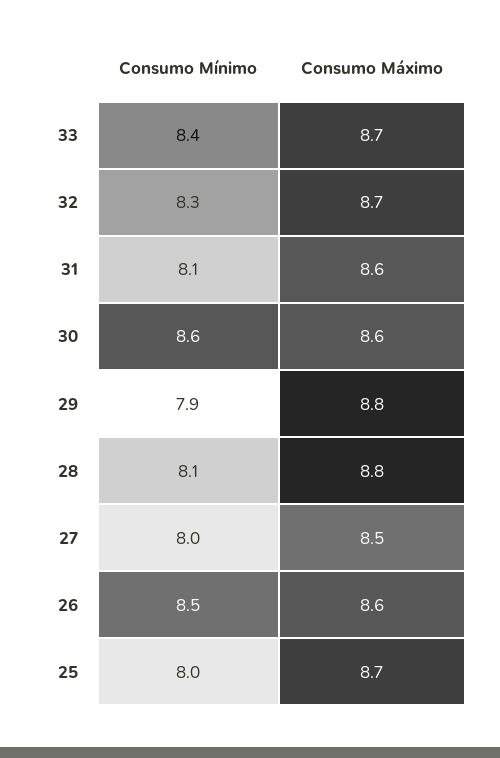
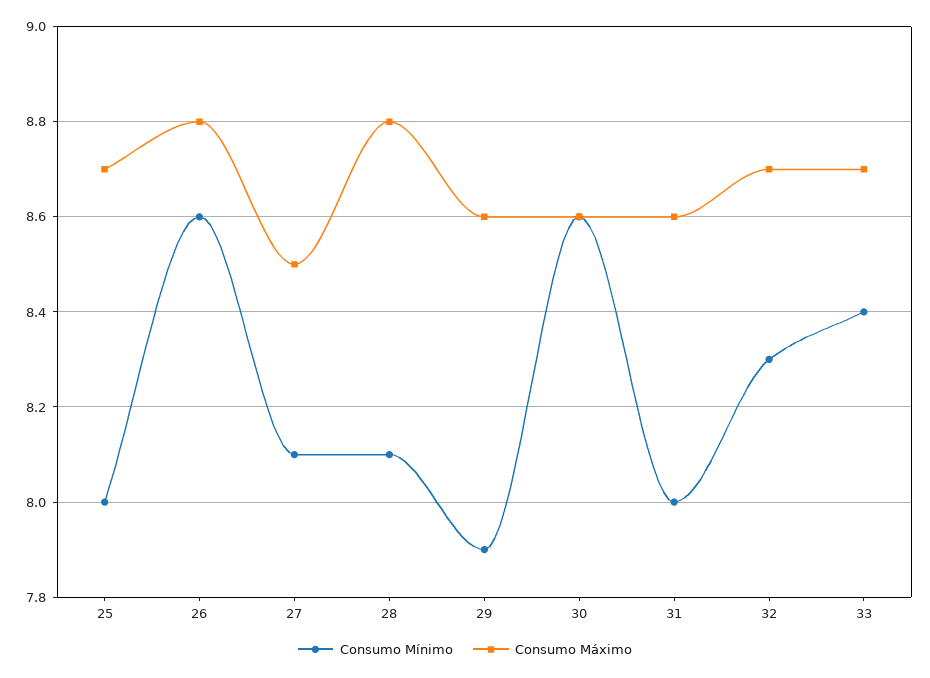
Consumo Mínimo, 31: 8.1 -> 8
Consumo Máximo, 29: 8.8 -> 8.6
Consumo Mínimo, 27: 8 -> 8.1
Consumo Mínimo, 26: 8.5 -> 8.6
Consumo Máximo, 26: 8.6 -> 8.8

